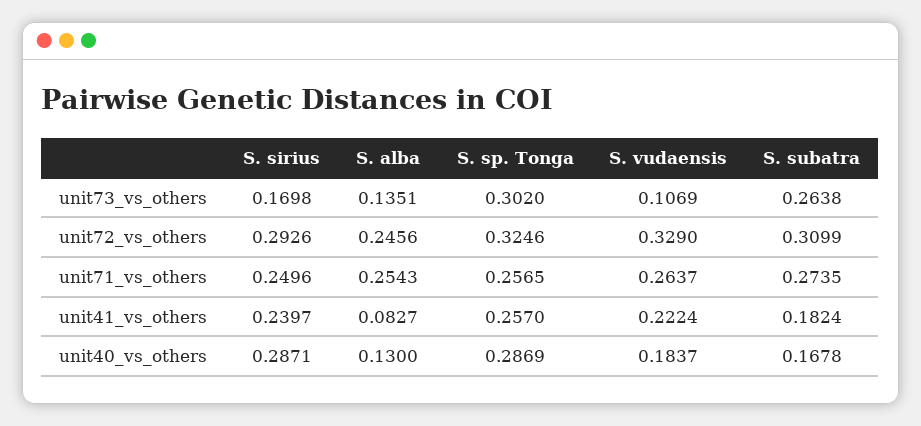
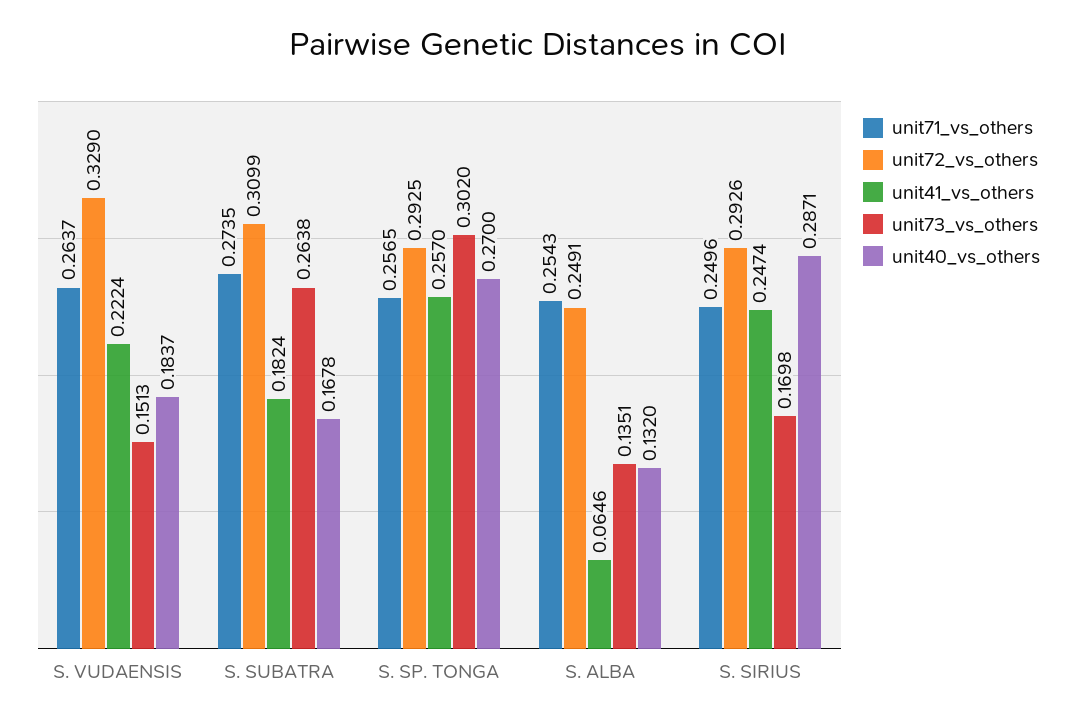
unit73_vs_others, S. vudaensis: 0.1069 -> 0.1513
unit72_vs_others, S. alba: 0.2456 -> 0.2491
unit72_vs_others, S. sp. Tonga: 0.3246 -> 0.2925
unit41_vs_others, S. sirius: 0.2397 -> 0.2474
unit41_vs_others, S. alba: 0.0827 -> 0.0646
unit40_vs_others, S. alba: 0.13 -> 0.132
unit40_vs_others, S. sp. Tonga: 0.2869 -> 0.27

